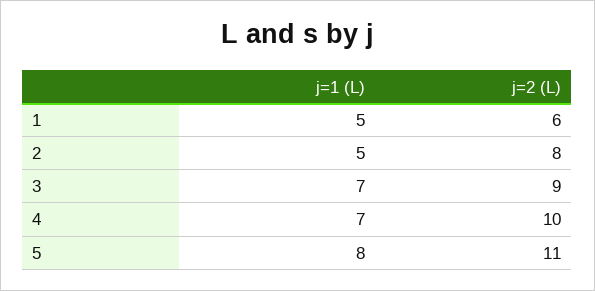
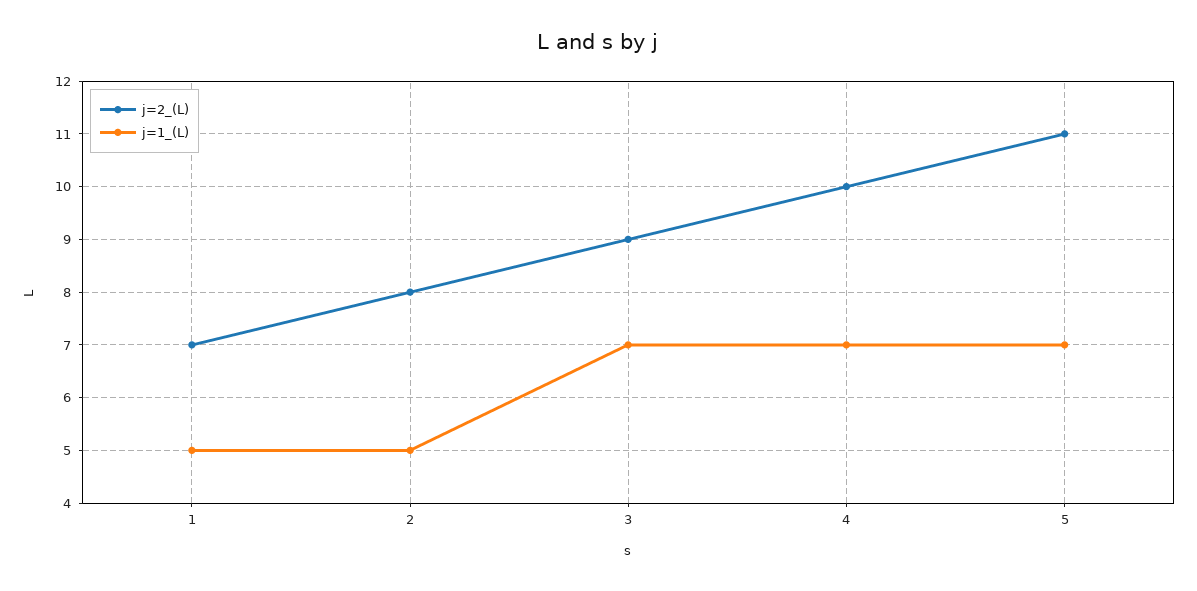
j=2 (L), 1: 6 -> 7
j=1 (L), 5: 8 -> 7

